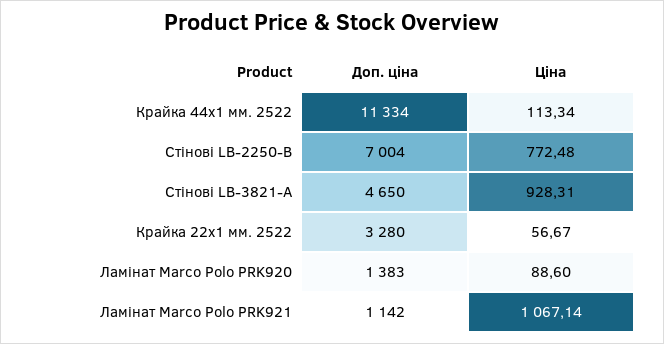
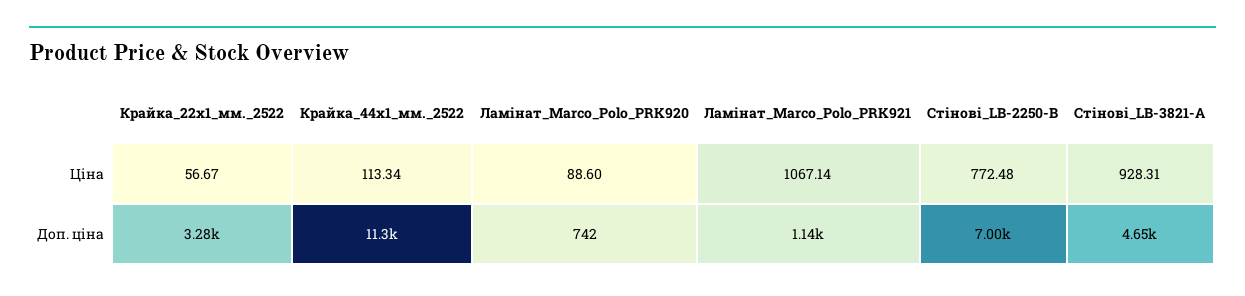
Доп. ціна, Ламінат Marco Polo PRK920: 1383 -> 742

